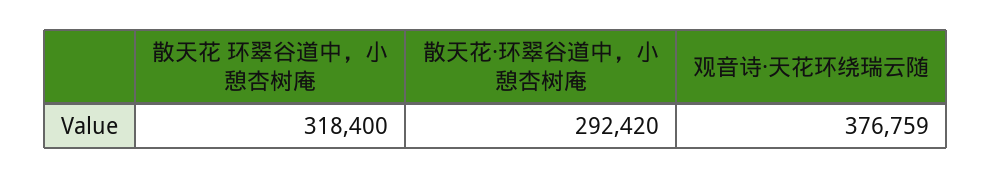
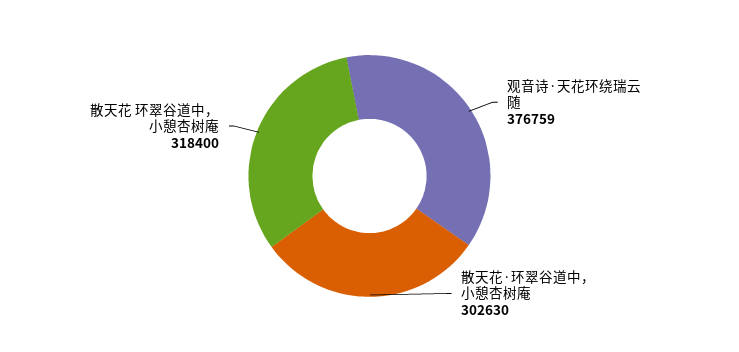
散天花·环翠谷道中，小憩杏树庵: 292420 -> 302630

